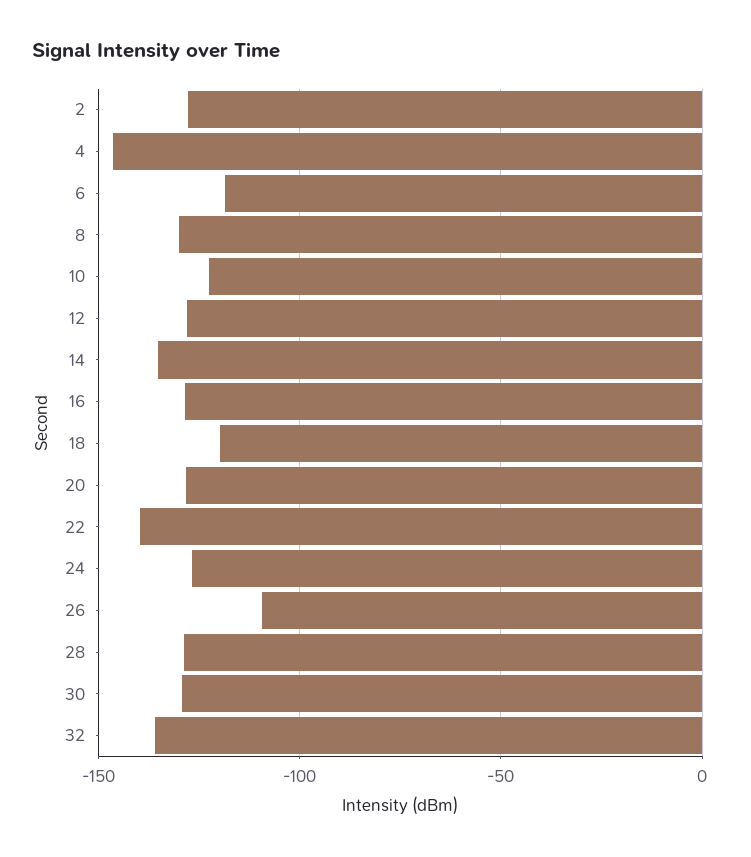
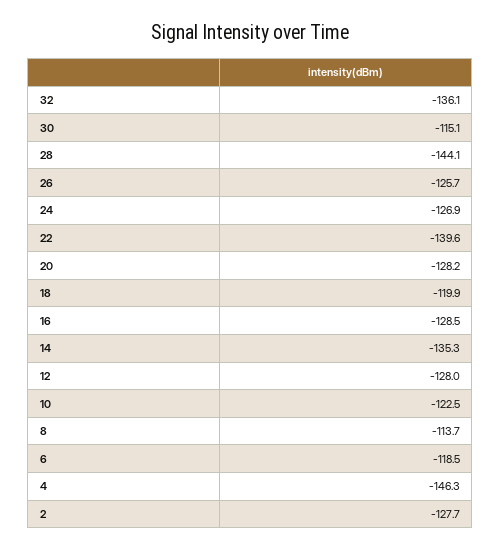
8: -130 -> -113.7
26: -110 -> -125.7
28: -130 -> -144.1
30: -130 -> -115.1

